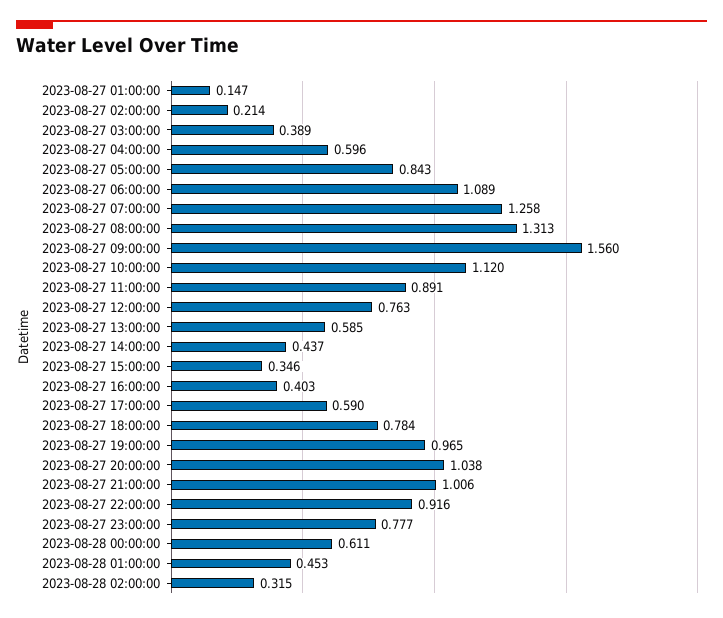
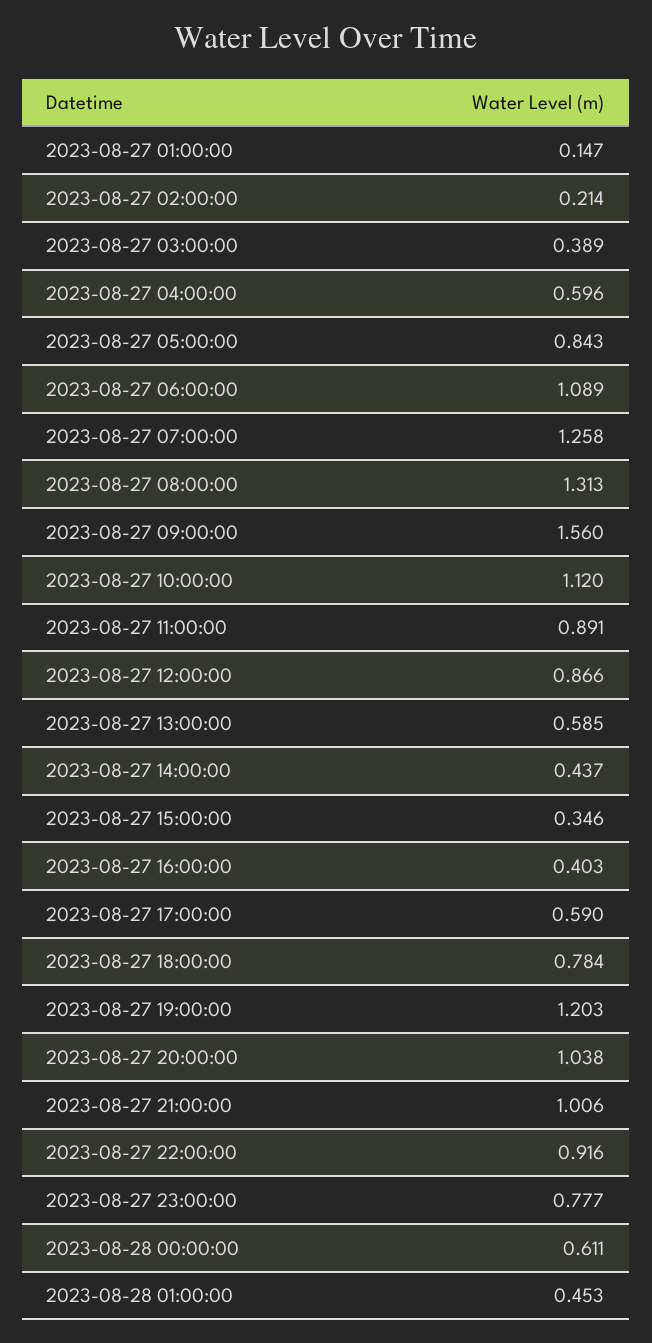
2023-08-27 12:00:00: 0.763 -> 0.866
2023-08-27 19:00:00: 0.965 -> 1.203
2023-08-28 02:00:00: 0.315 -> none

